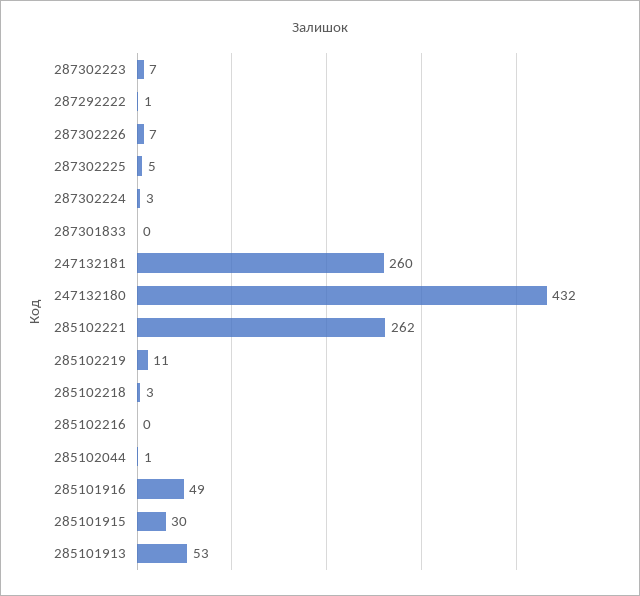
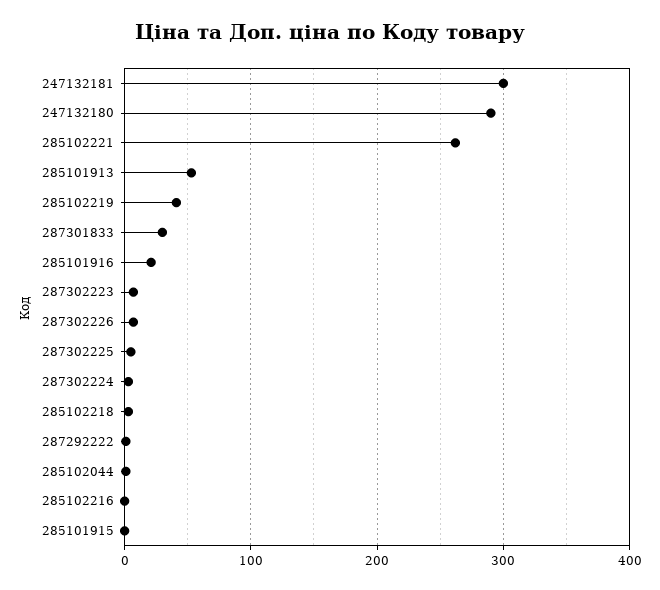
287301833: 0 -> 30
247132181: 260 -> 300
247132180: 432 -> 290
285102219: 11 -> 40
285101916: 49 -> 20
285101915: 30 -> 0

